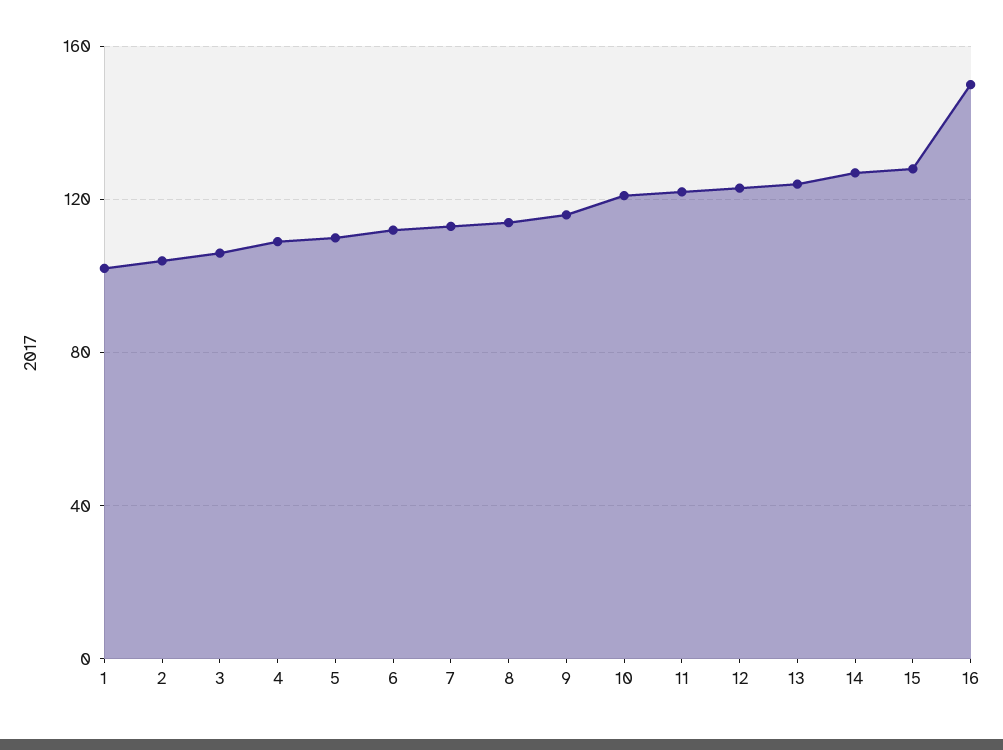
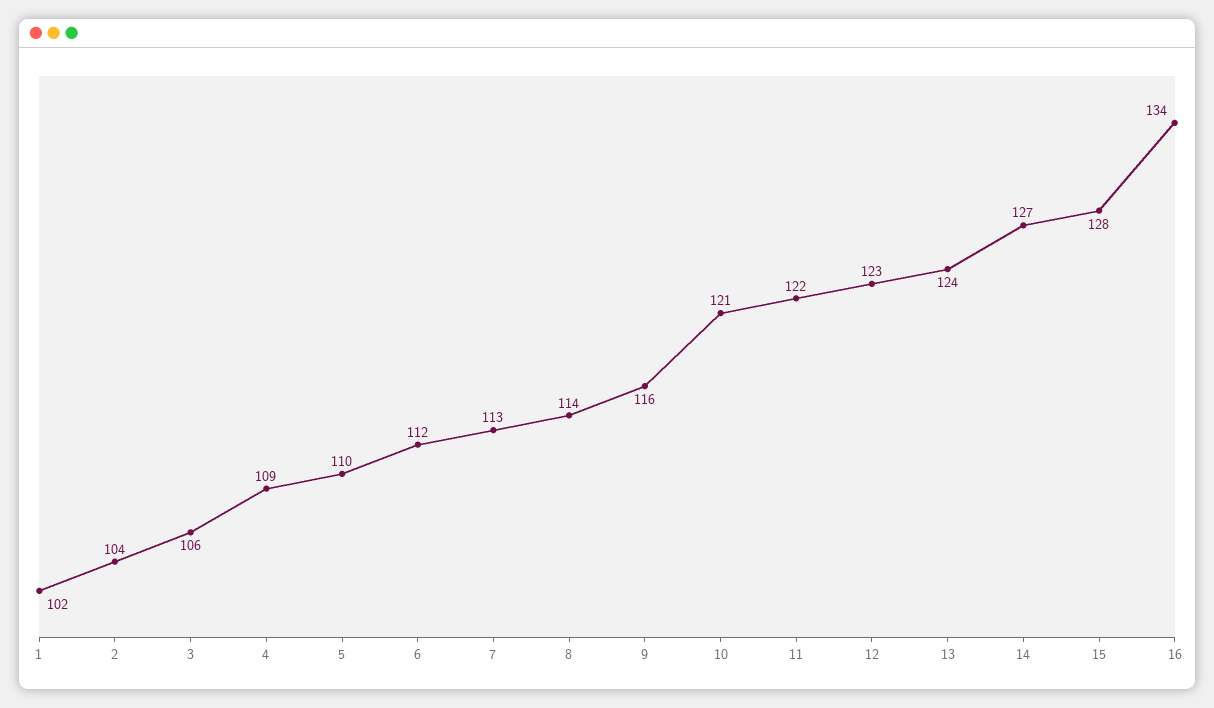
16: 150 -> 134

